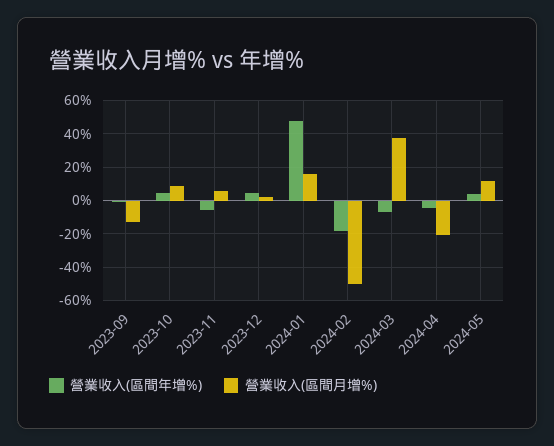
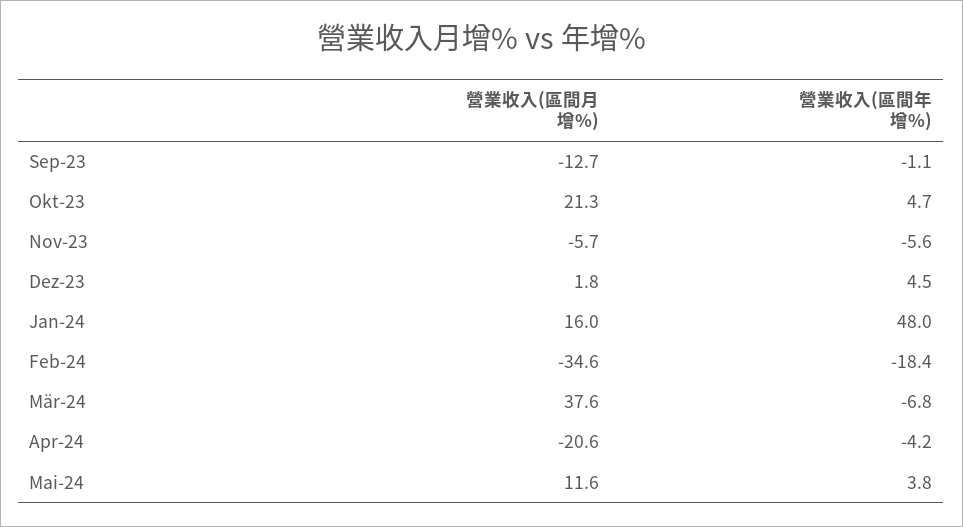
營業收入(區間月增%), 2023-10: 10 -> 21.3
營業收入(區間月增%), 2023-11: 5 -> -5.7
營業收入(區間月增%), 2024-02: -50 -> -34.6

